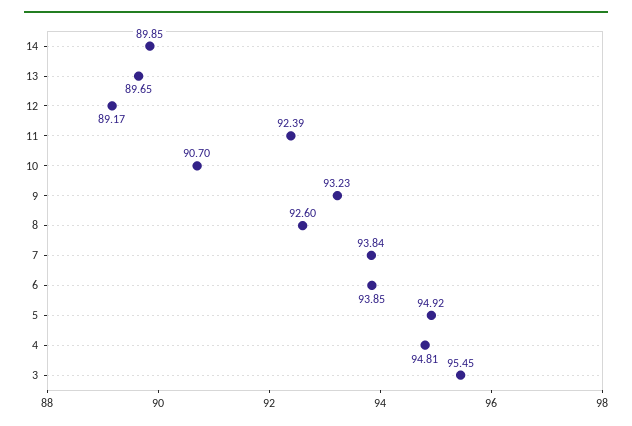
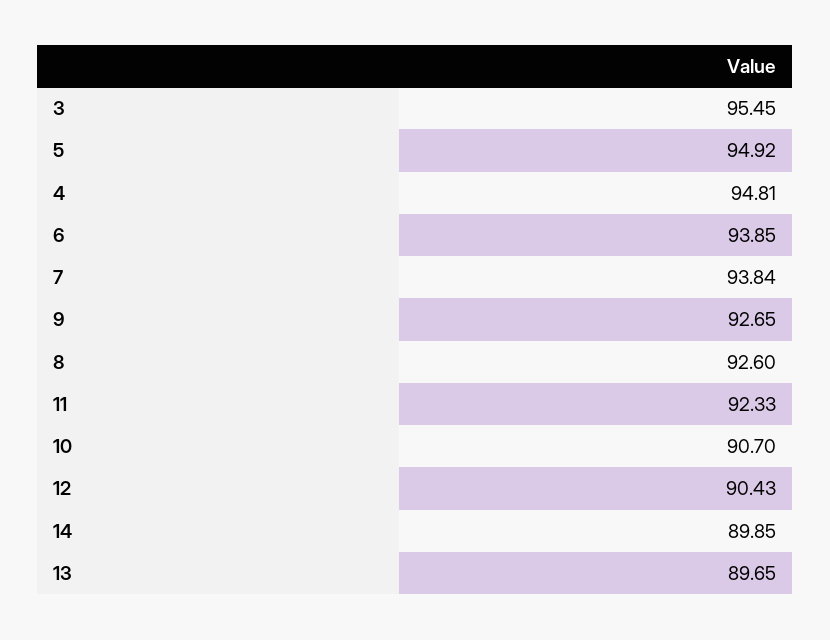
12: 89.17 -> 90.43
11: 92.39 -> 92.33
9: 93.23 -> 92.65

